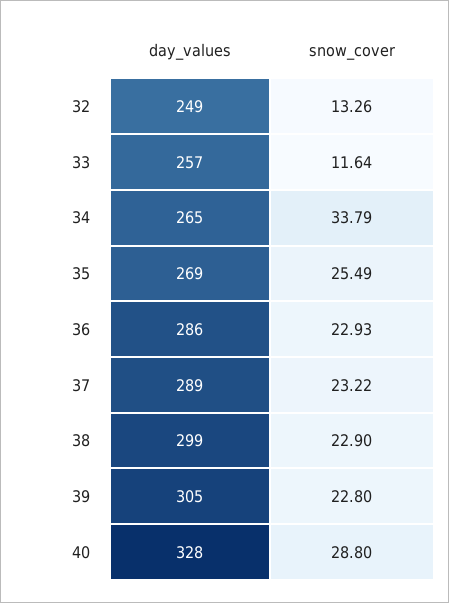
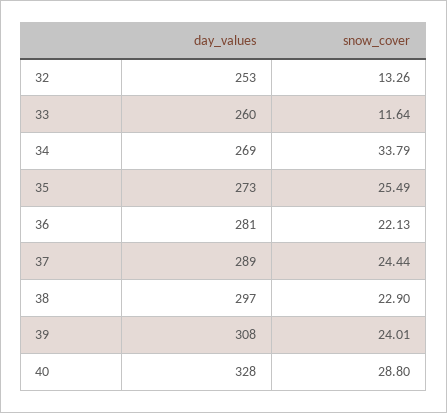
day_values, 32: 249 -> 253
day_values, 33: 257 -> 260
day_values, 34: 265 -> 269
day_values, 35: 269 -> 273
day_values, 36: 286 -> 281
snow_cover, 36: 22.93 -> 22.13
snow_cover, 37: 23.22 -> 24.44
day_values, 38: 299 -> 297
day_values, 39: 305 -> 308
snow_cover, 39: 22.8 -> 24.01

